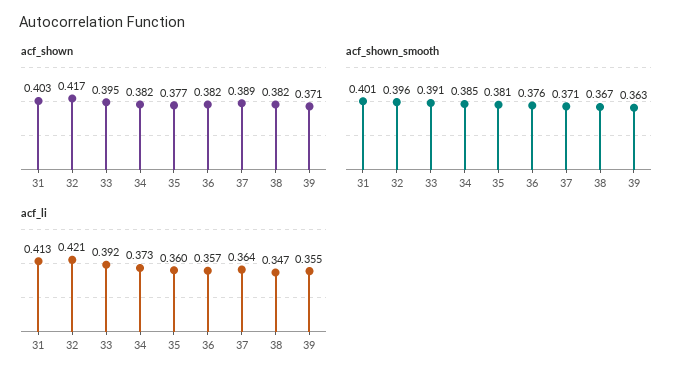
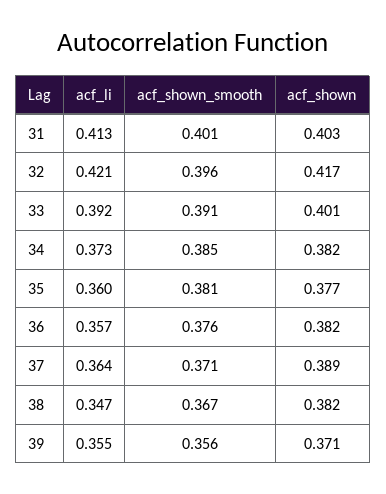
acf_shown, 33: 0.395 -> 0.401
acf_shown_smooth, 39: 0.363 -> 0.356

